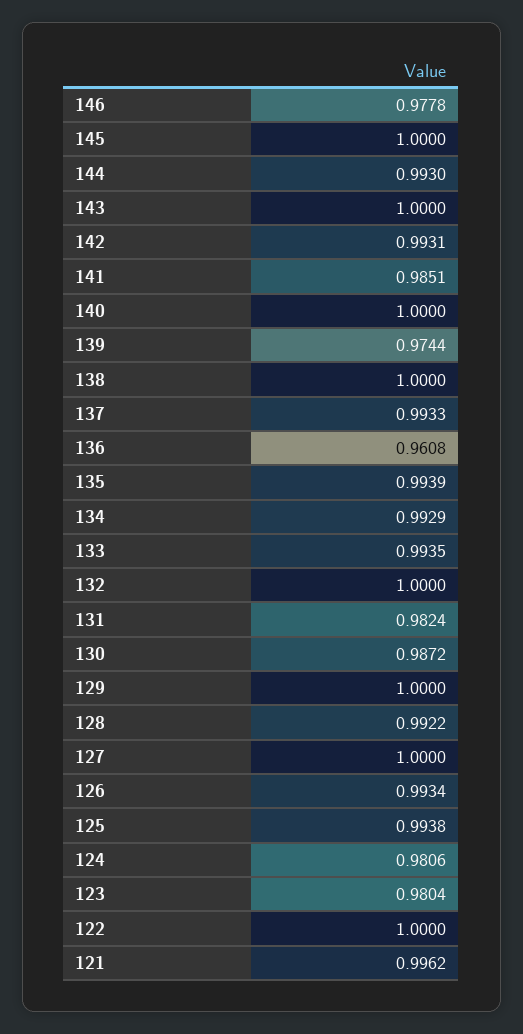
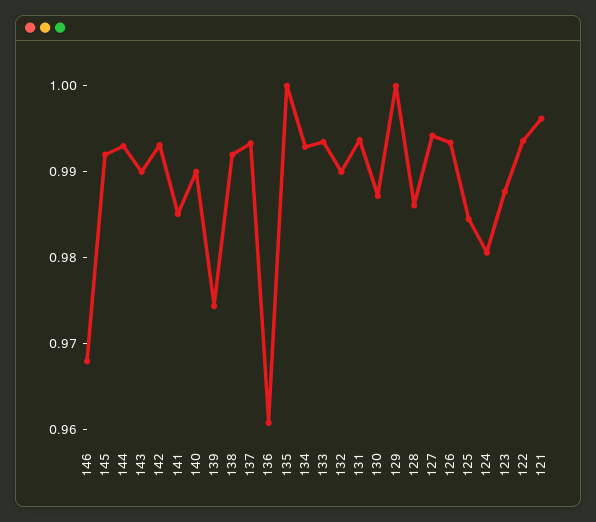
146: 0.9778 -> 0.968
145: 1 -> 0.992
143: 1 -> 0.99
140: 1 -> 0.99
138: 1 -> 0.992
135: 0.9939 -> 1
132: 1 -> 0.99
131: 0.9824 -> 0.994
128: 0.9922 -> 0.986
127: 1 -> 0.994
125: 0.9938 -> 0.984
123: 0.9804 -> 0.988
122: 1 -> 0.994

